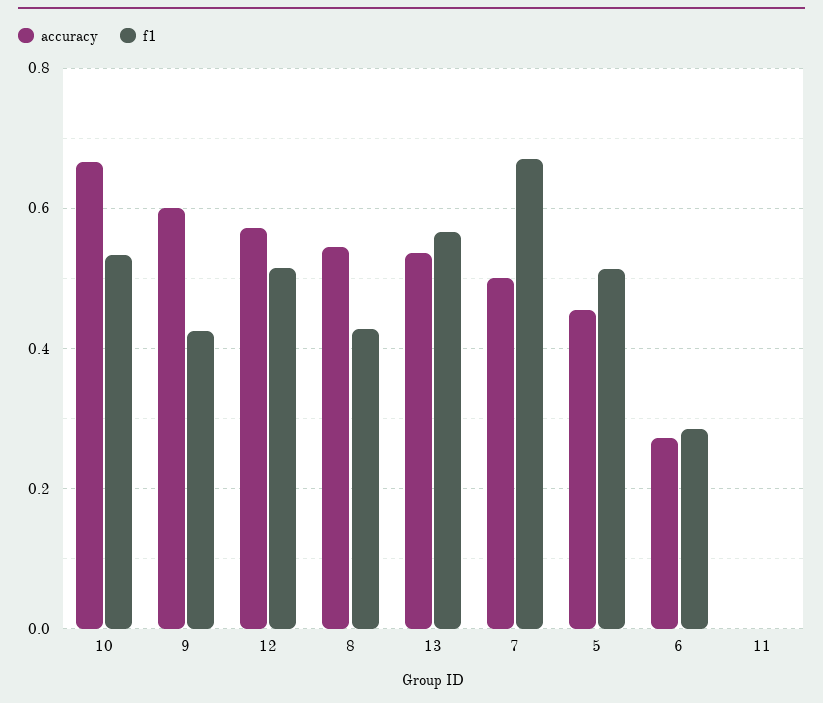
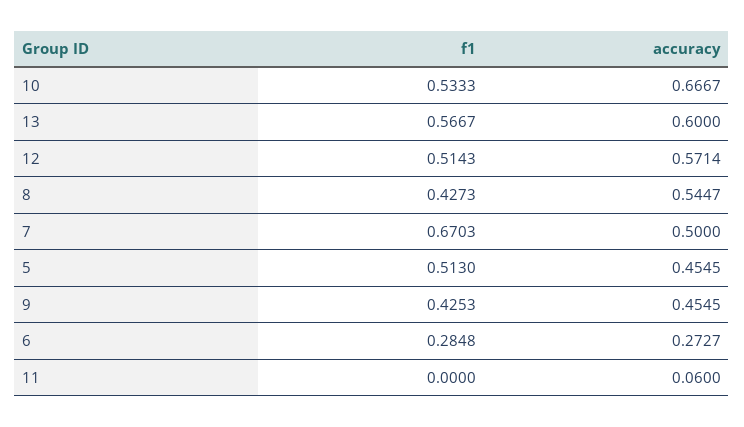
accuracy, 9: 0.6 -> 0.4545
accuracy, 13: 0.54 -> 0.6
accuracy, 11: 0 -> 0.06

